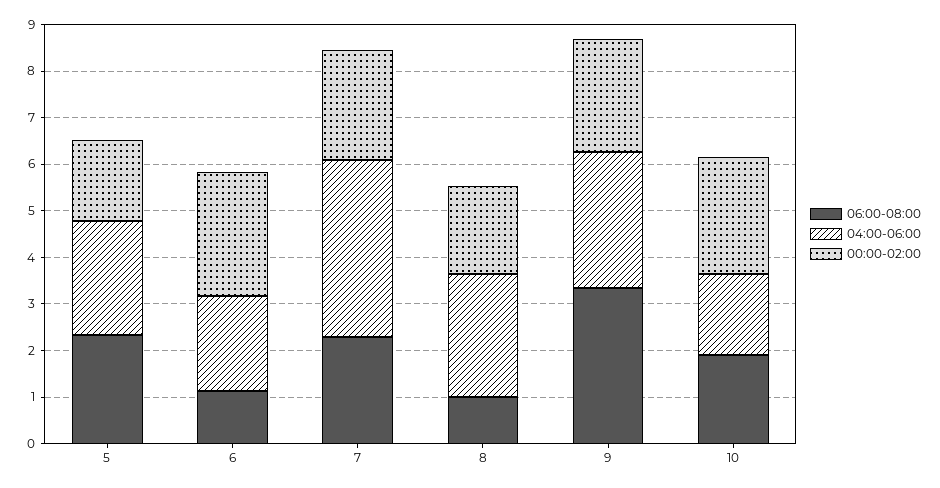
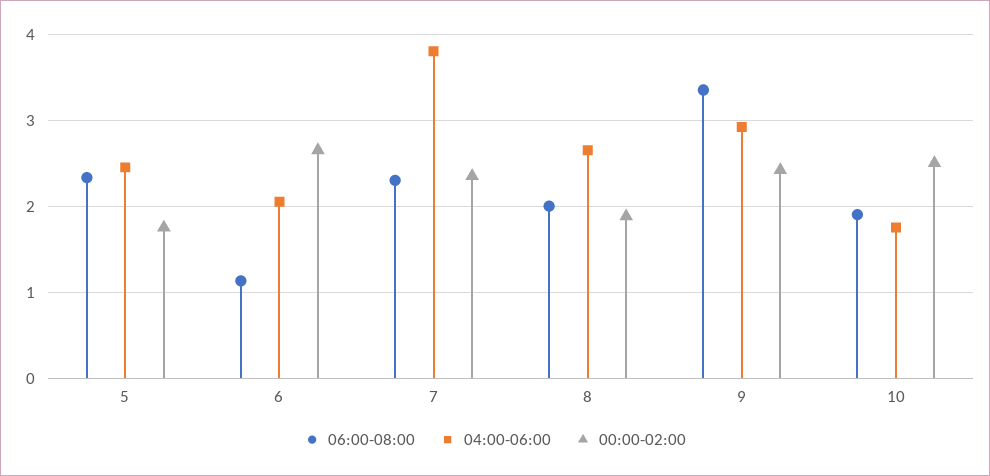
06:00-08:00, 8: 1 -> 2

